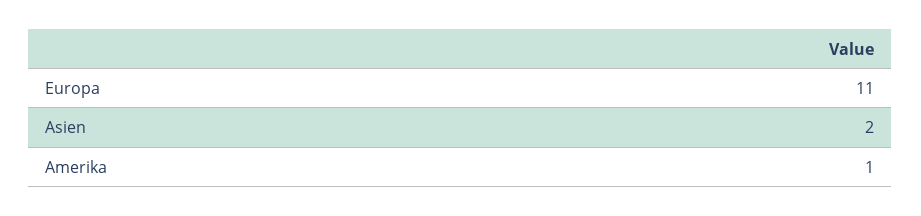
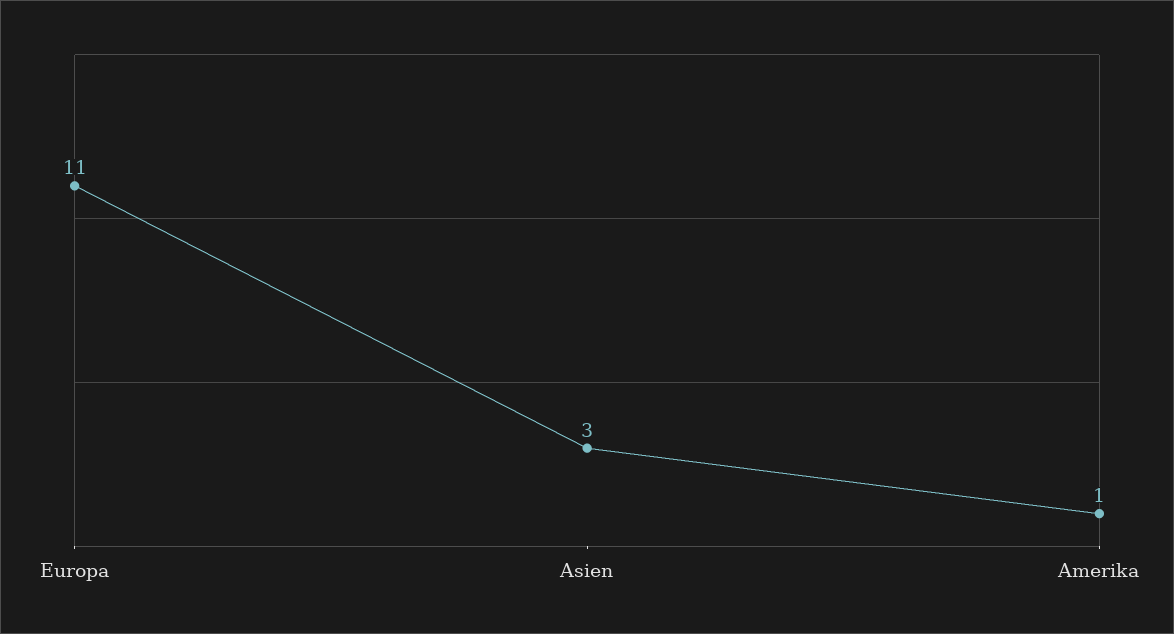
Asien: 2 -> 3

